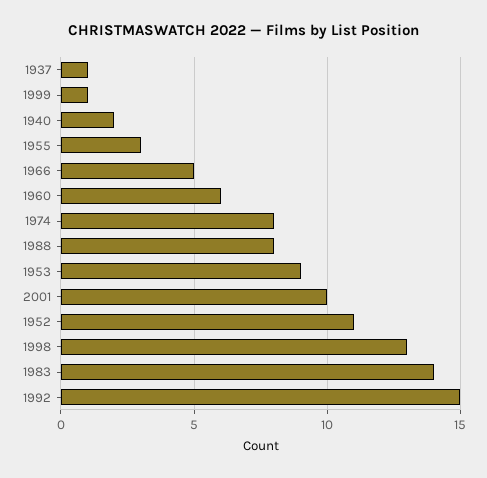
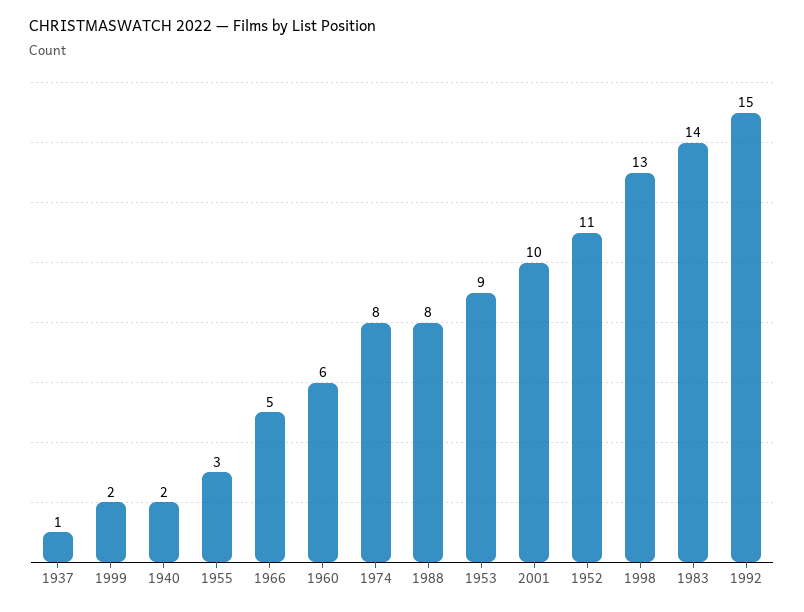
1999: 1 -> 2

